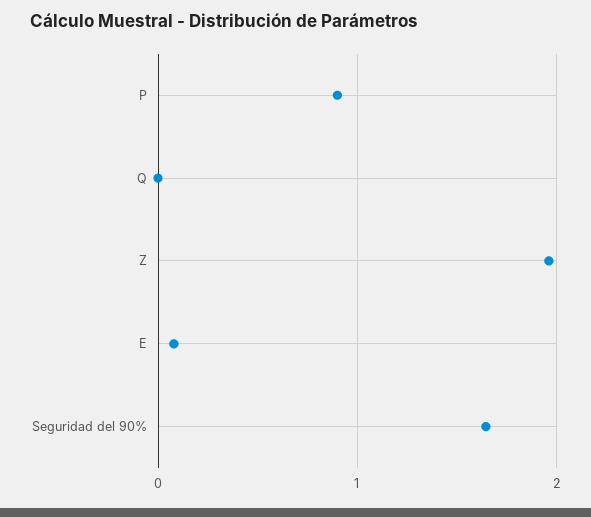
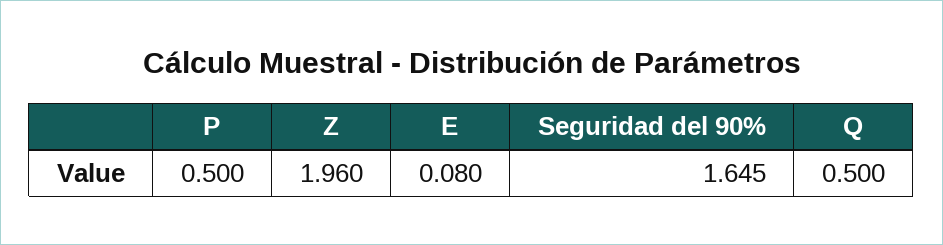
P: 0.9 -> 0.5
Q: 0 -> 0.5

